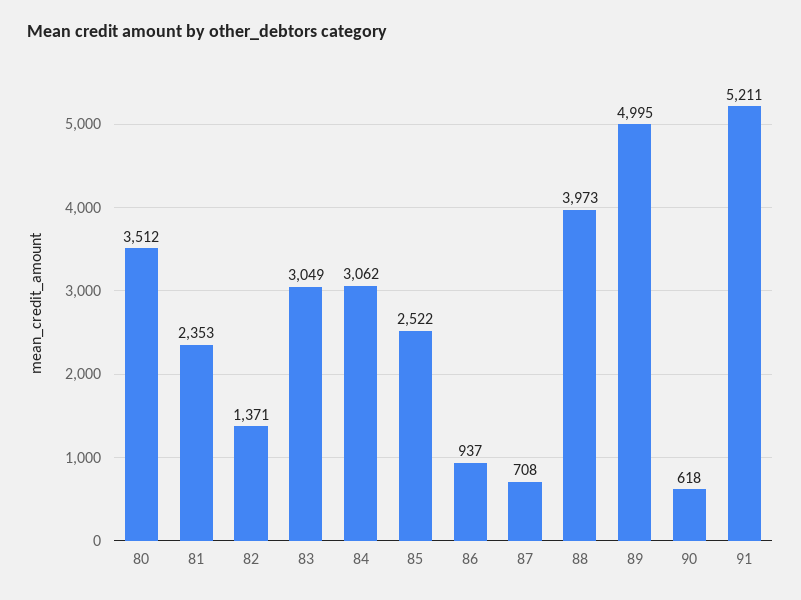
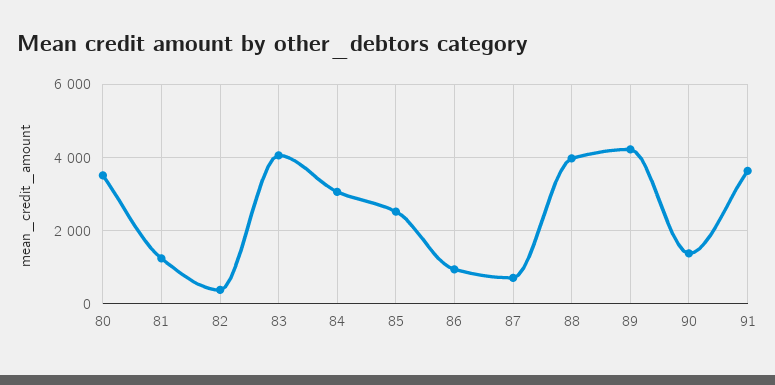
81: 2353 -> 1200
82: 1371 -> 400
83: 3049 -> 4000
89: 4995 -> 4200
90: 618 -> 1400
91: 5211 -> 3600

